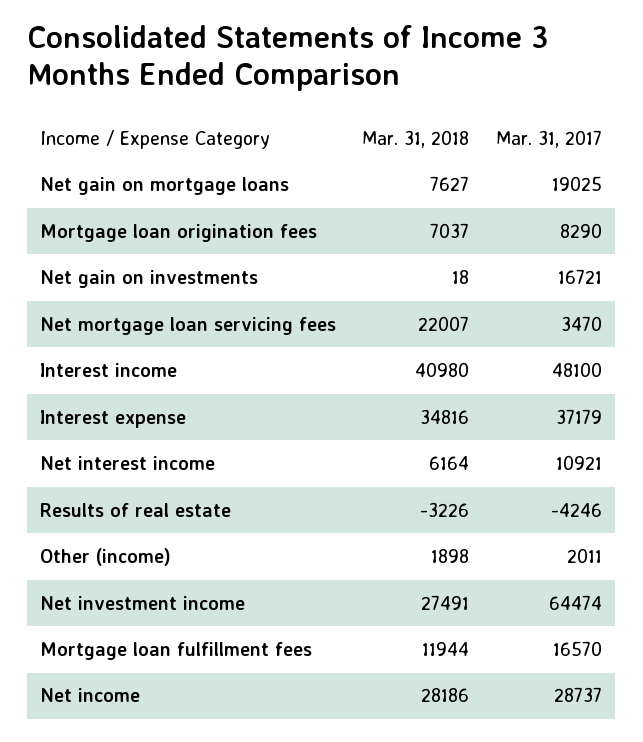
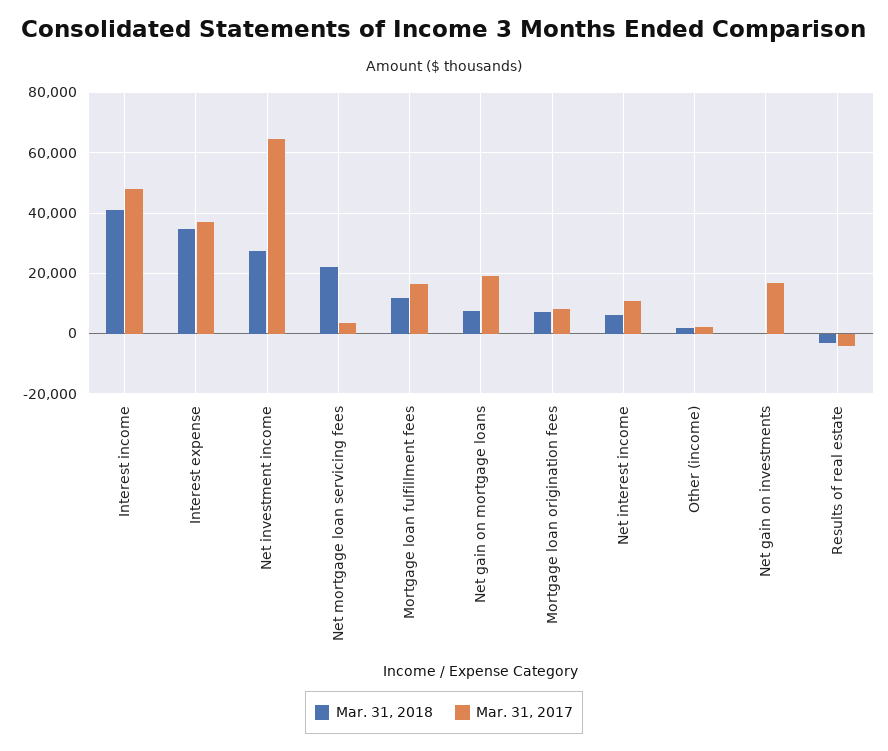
Mar. 31, 2018, Net income: 28186 -> none
Mar. 31, 2017, Net income: 28737 -> none

